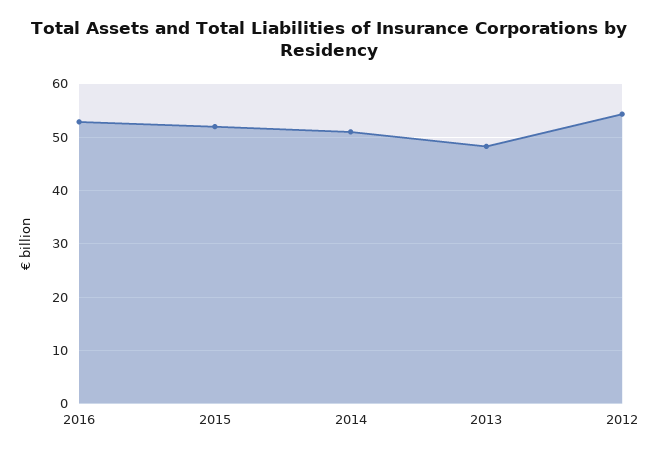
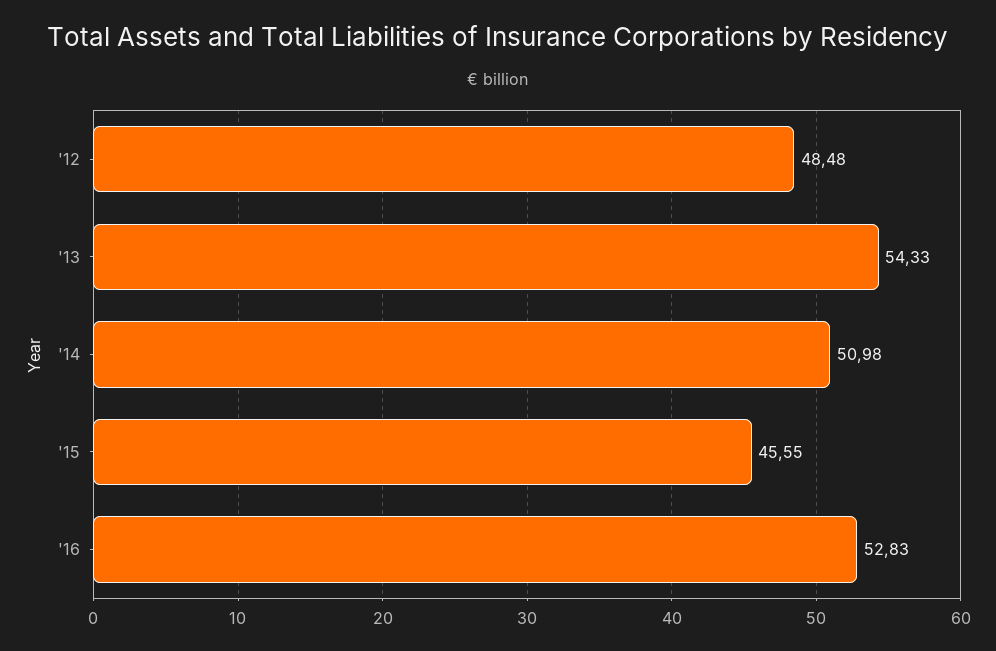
2015: 52 -> 45.55
2013: 48 -> 54.33
2012: 54 -> 48.48

